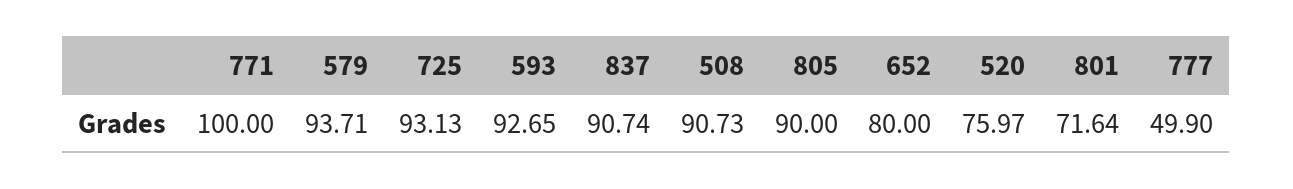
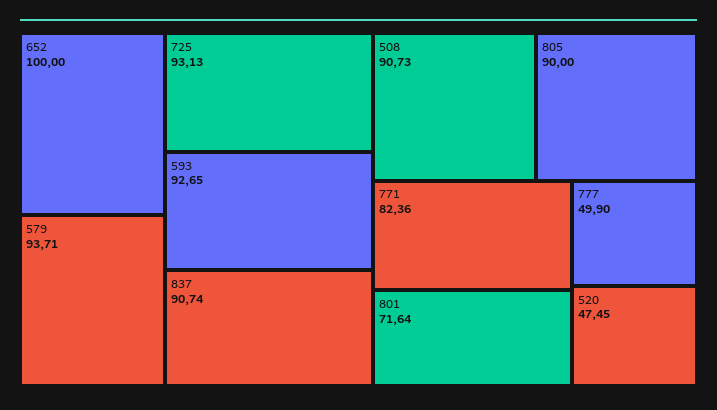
771: 100 -> 82.36
652: 80 -> 100
520: 75.97 -> 47.45

